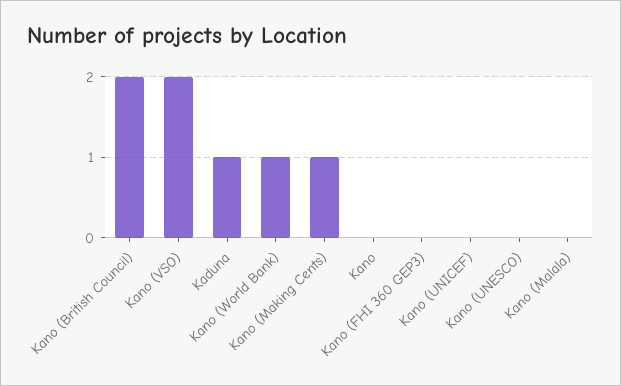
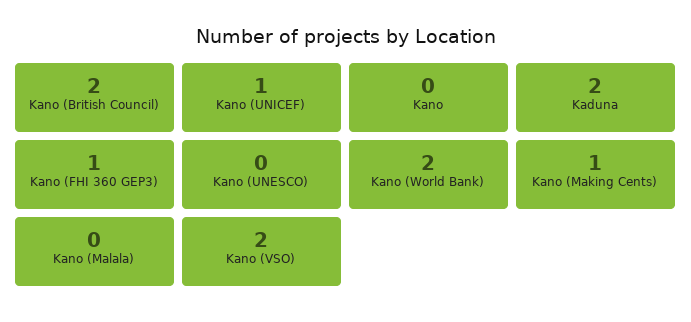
Kaduna: 1 -> 2
Kano (World Bank): 1 -> 2
Kano (FHI 360 GEP3): 0 -> 1
Kano (UNICEF): 0 -> 1

